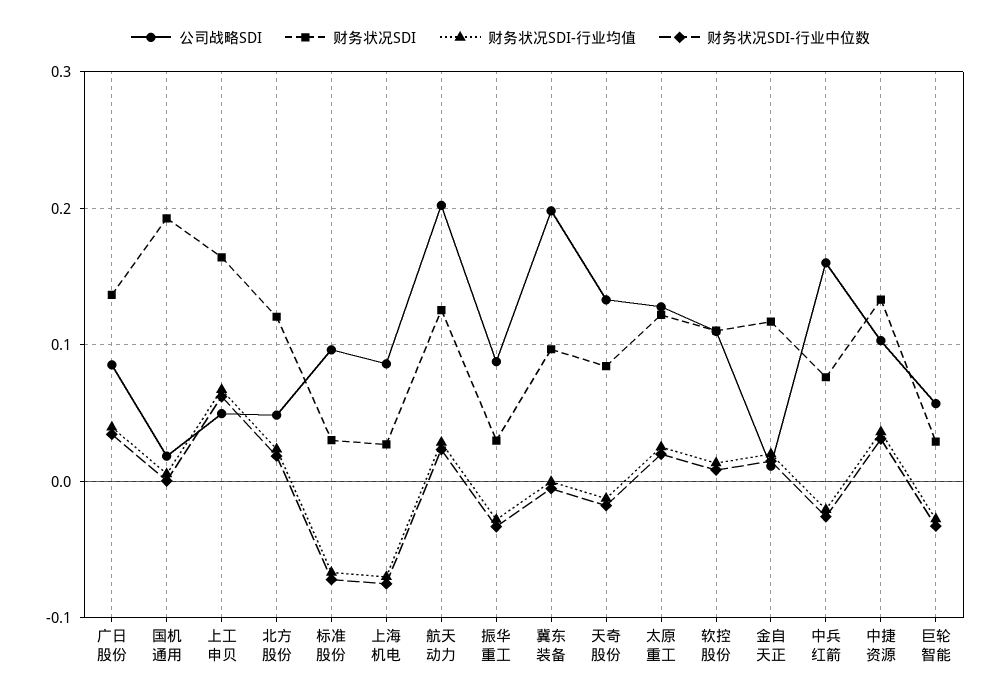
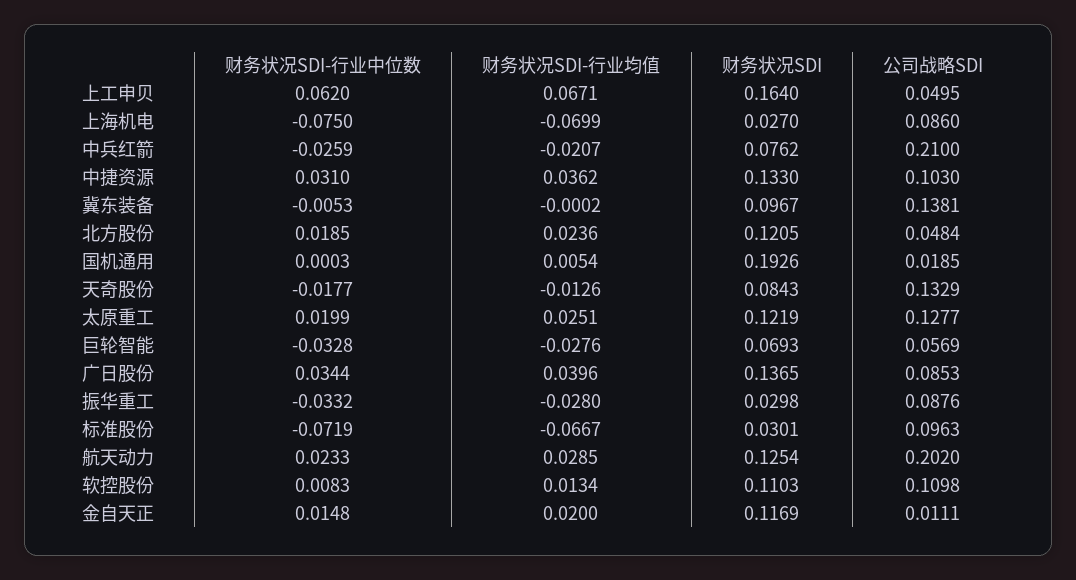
公司战略SDI, 冀东装备: 0.2 -> 0.1381
公司战略SDI, 中兵红箭: 0.16 -> 0.21
财务状况SDI, 巨轮智能: 0.03 -> 0.0693

